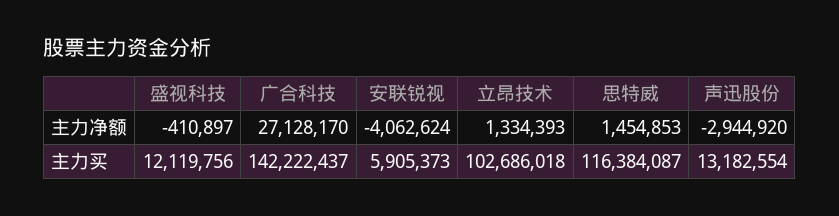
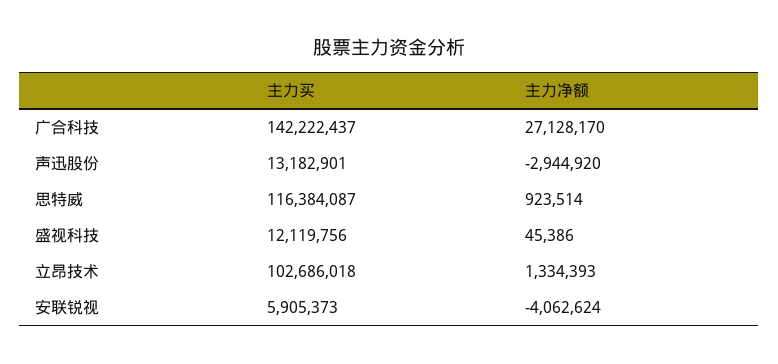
盛视科技, 主力净额: -410897 -> 45386
思特威, 主力净额: 1454853 -> 923514
声迅股份, 主力买: 13182554 -> 13182901

